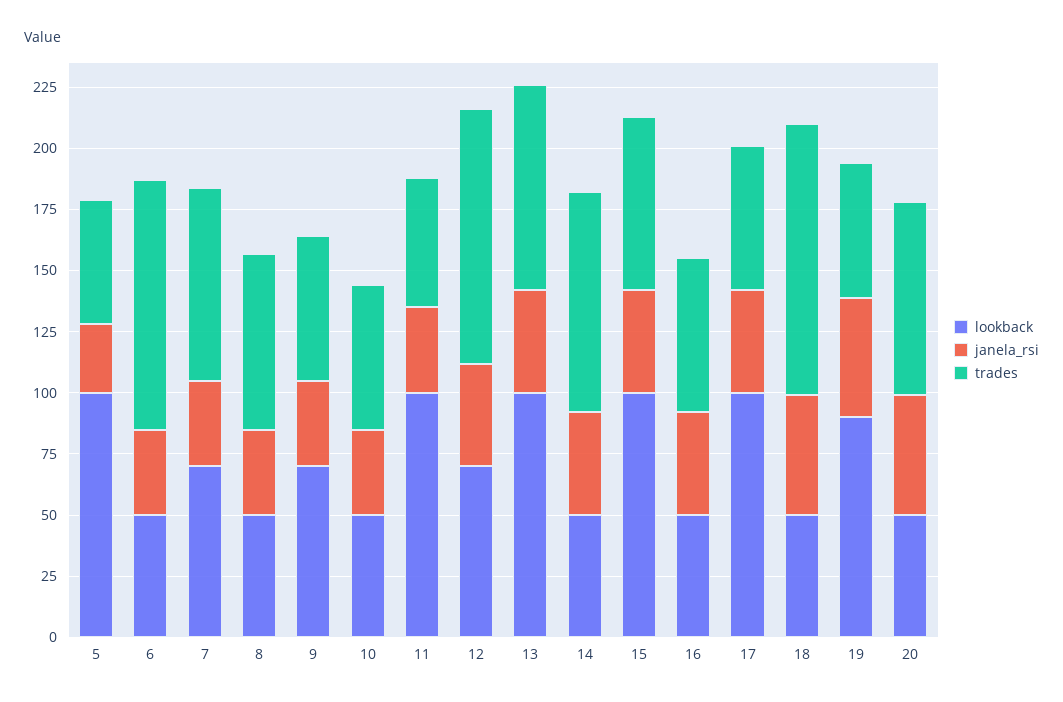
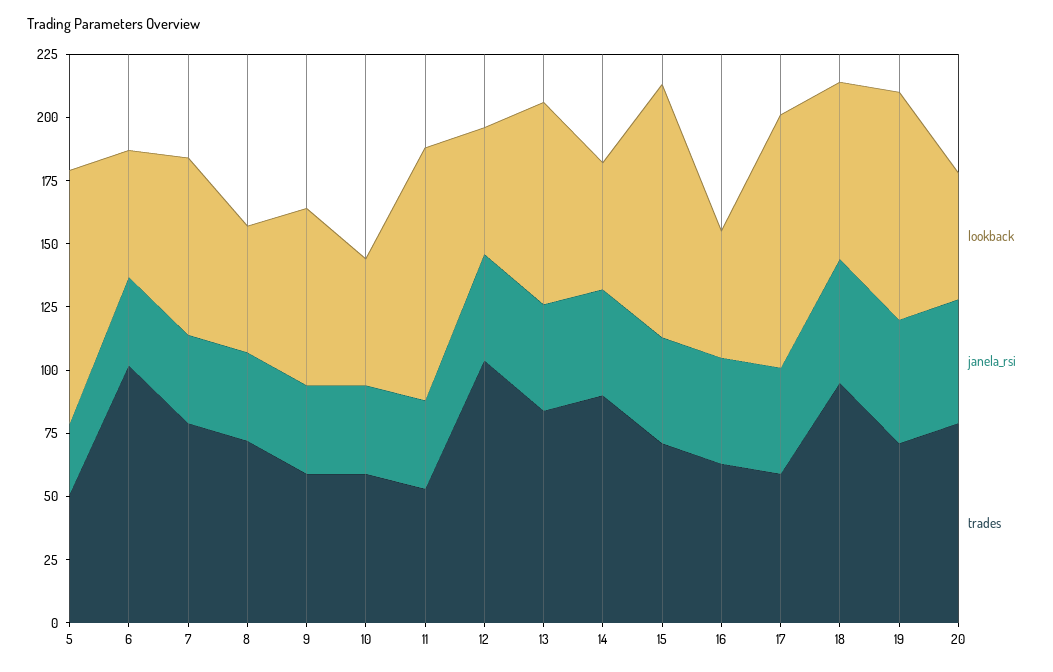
lookback, 12: 70 -> 50
lookback, 13: 100 -> 80
lookback, 18: 50 -> 70
trades, 18: 110 -> 95
trades, 19: 55 -> 70

